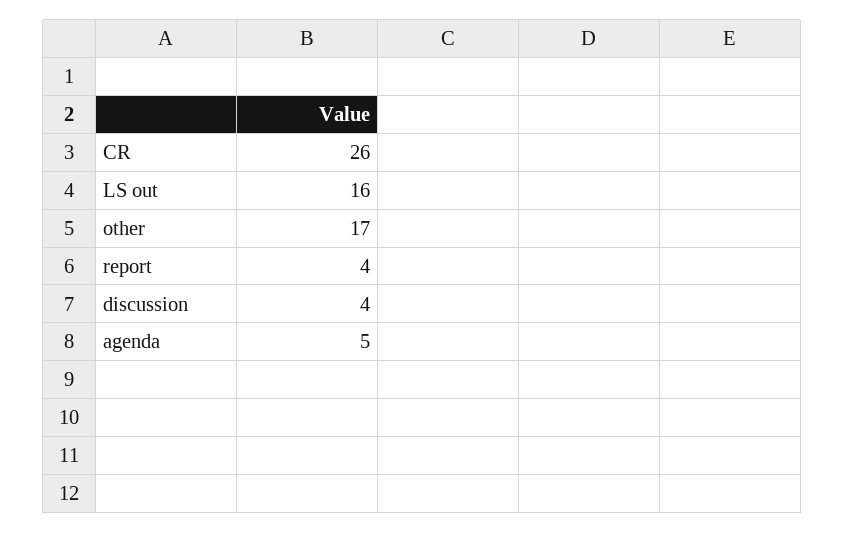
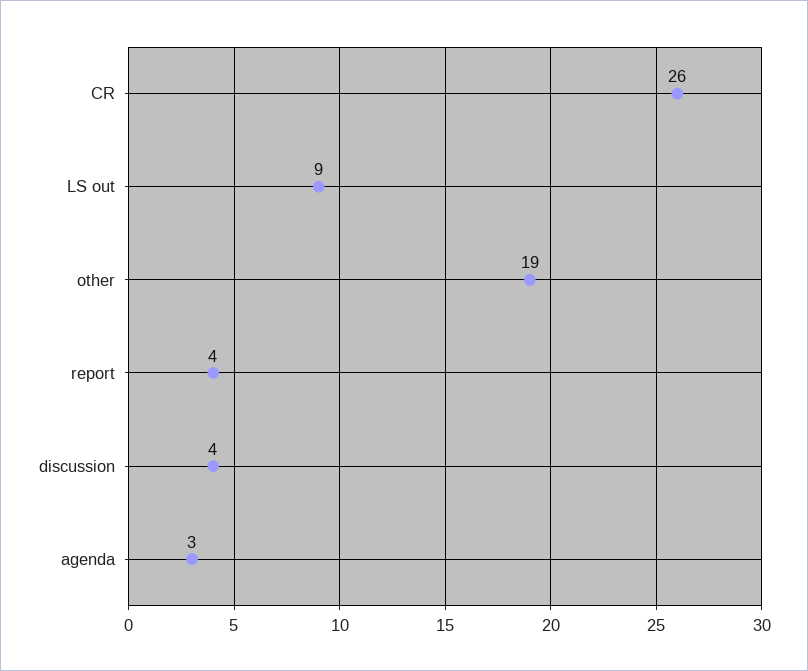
LS out: 16 -> 9
other: 17 -> 19
agenda: 5 -> 3

